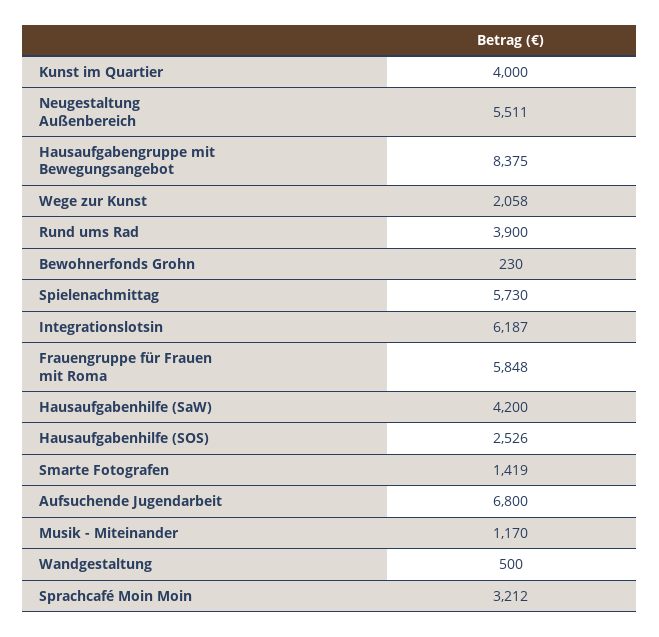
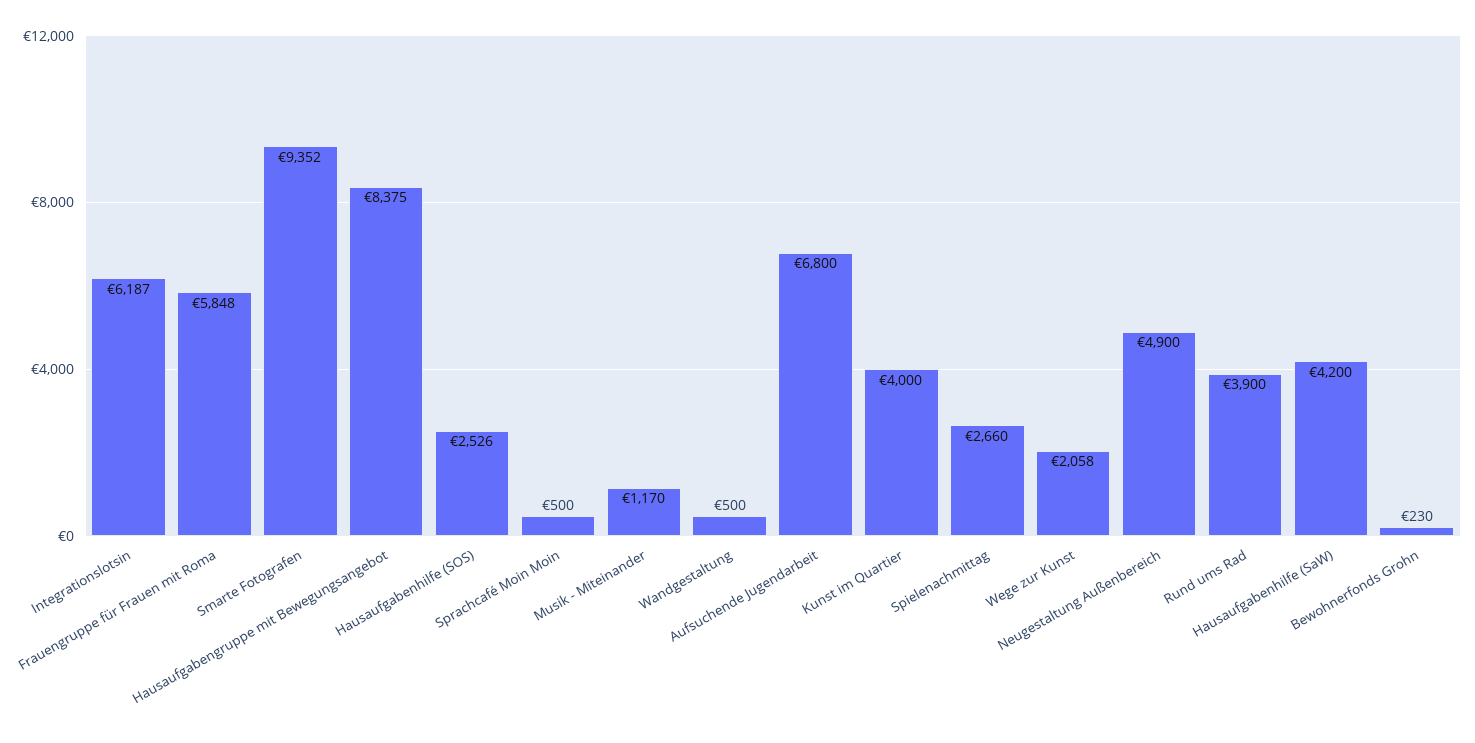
Neugestaltung Außenbereich: 5511 -> 4900
Spielenachmittag: 5730 -> 2660
Smarte Fotografen: 1419 -> 9352
Sprachcafé Moin Moin: 3212 -> 500

